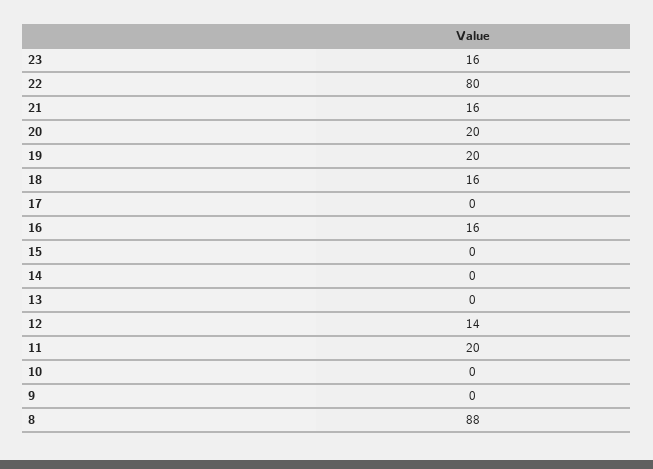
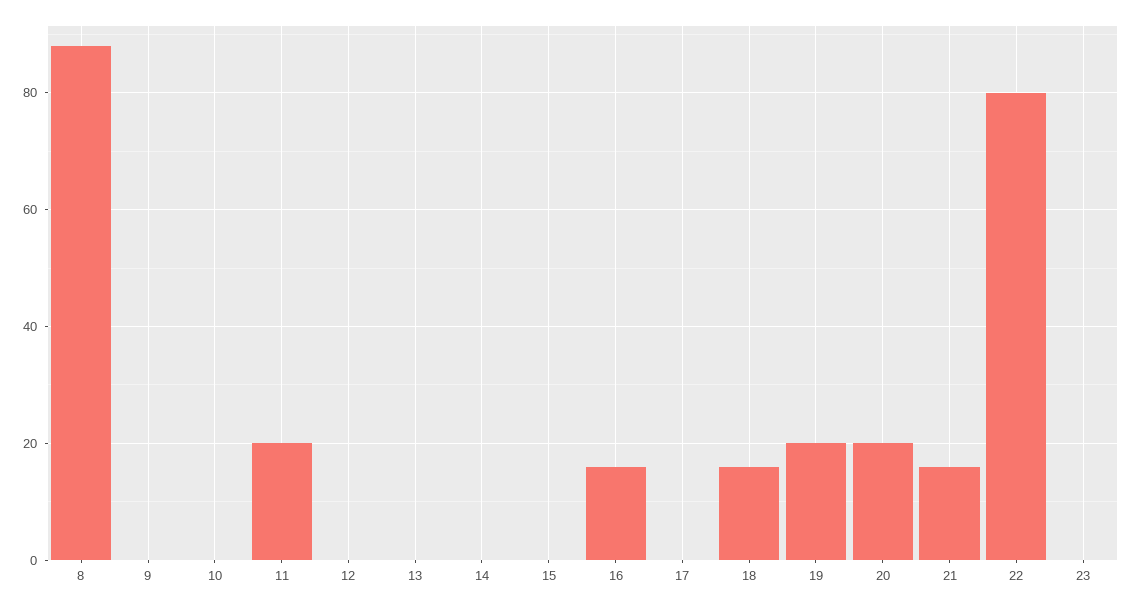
23: 16 -> 0
12: 14 -> 0

